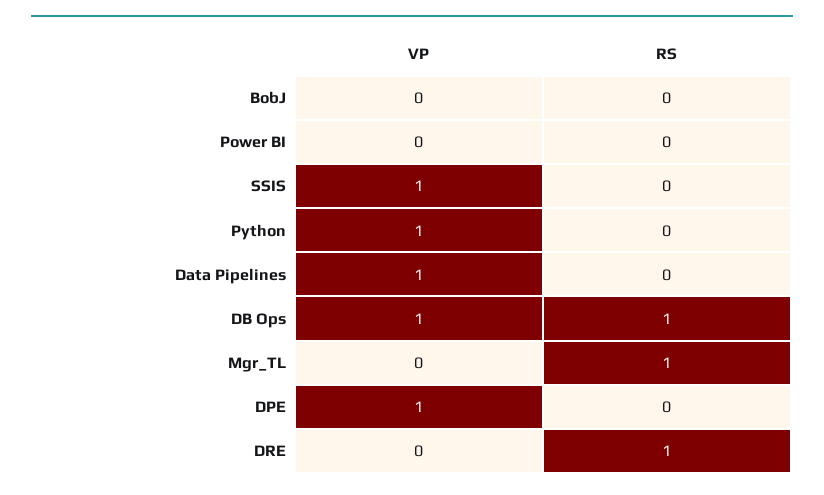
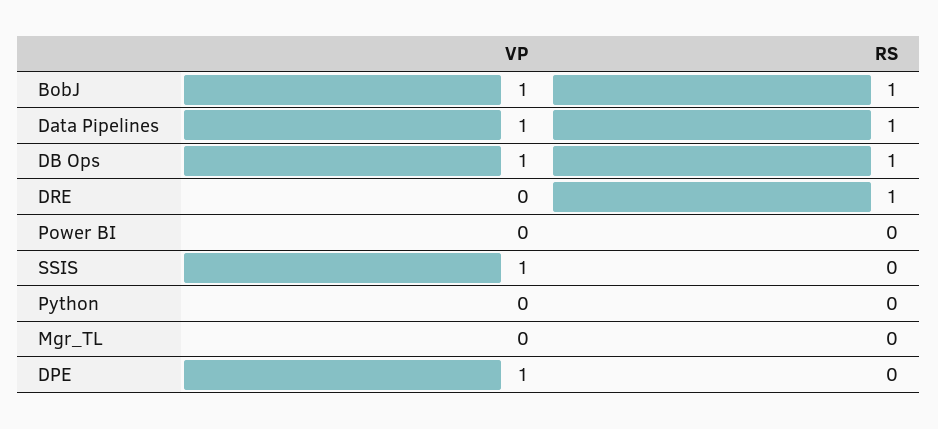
VP, BobJ: 0 -> 1
RS, BobJ: 0 -> 1
VP, Python: 1 -> 0
RS, Data Pipelines: 0 -> 1
RS, Mgr_TL: 1 -> 0

